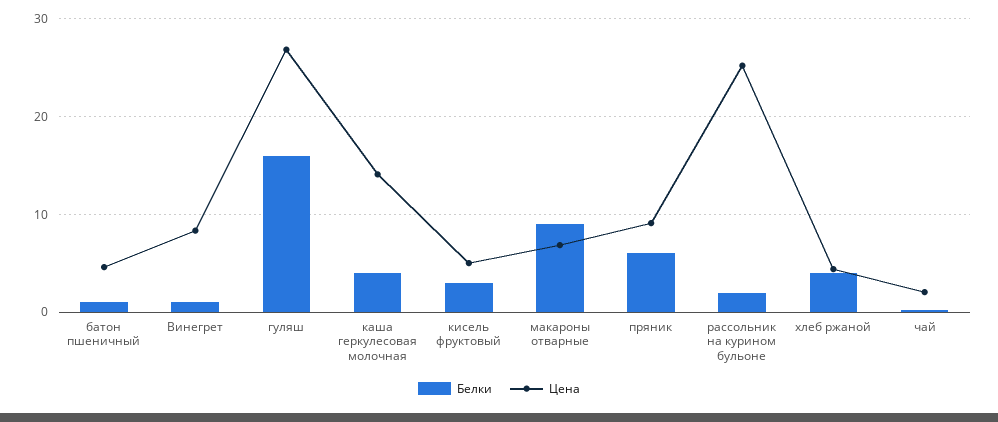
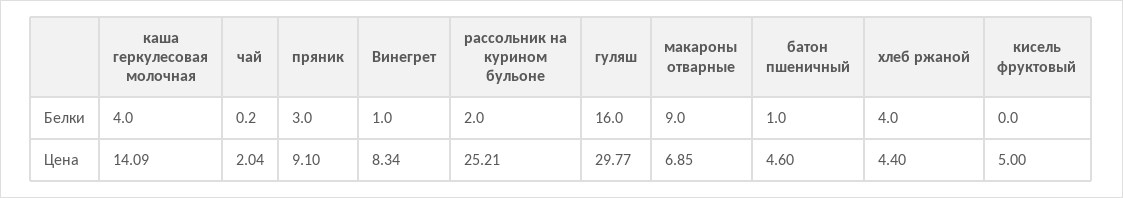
Цена, гуляш: 27 -> 29.77
Белки, кисель фруктовый: 3 -> 0
Белки, пряник: 6 -> 3

